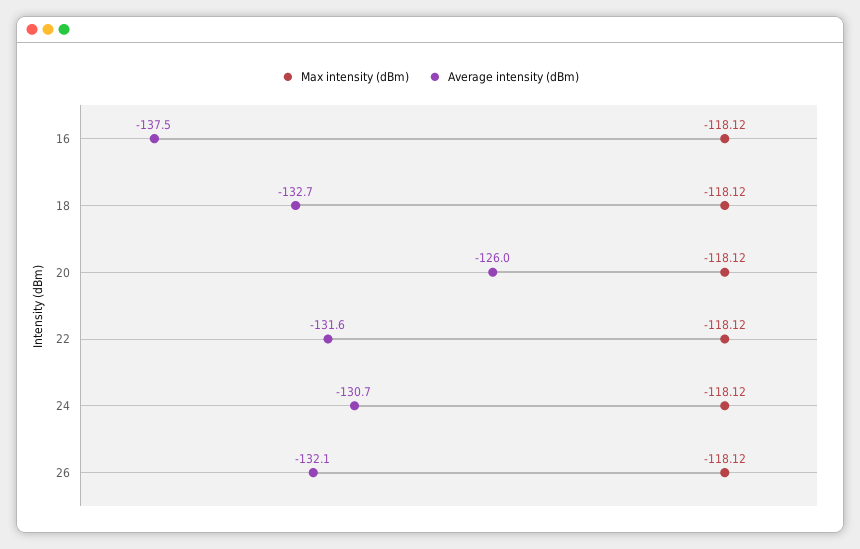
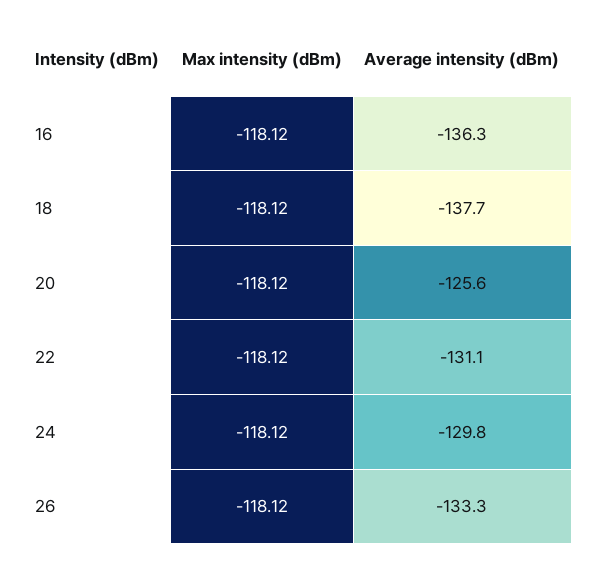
Average intensity (dBm), 16: -137.5 -> -136.3
Average intensity (dBm), 18: -132.7 -> -137.7
Average intensity (dBm), 20: -126 -> -125.6
Average intensity (dBm), 22: -131.6 -> -131.1
Average intensity (dBm), 24: -130.7 -> -129.8
Average intensity (dBm), 26: -132.1 -> -133.3

